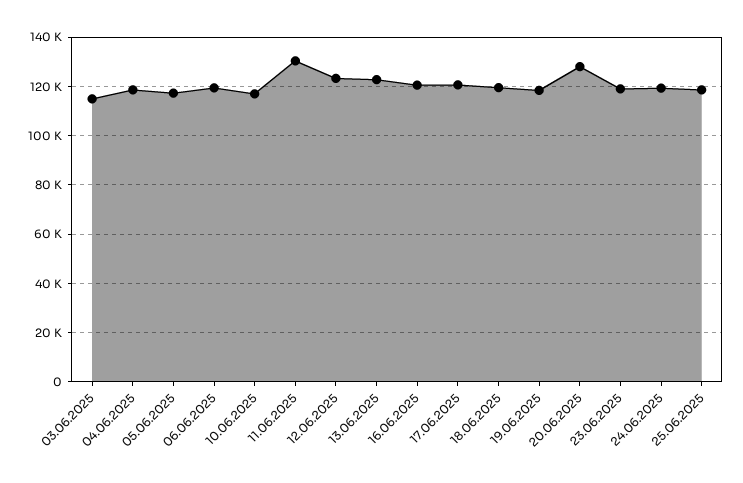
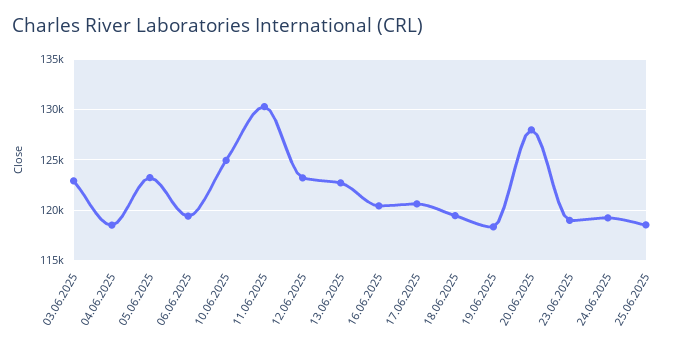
03.06.2025: 115000 -> 123000
05.06.2025: 117500 -> 123000
10.06.2025: 117500 -> 125000

